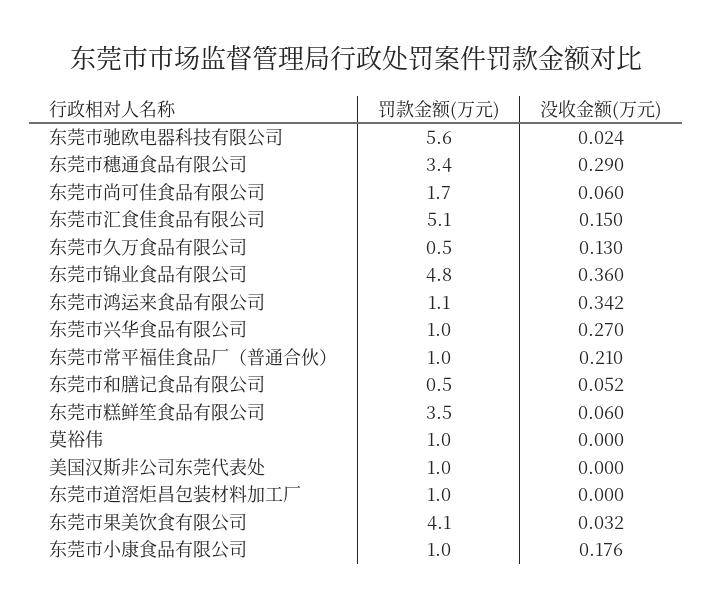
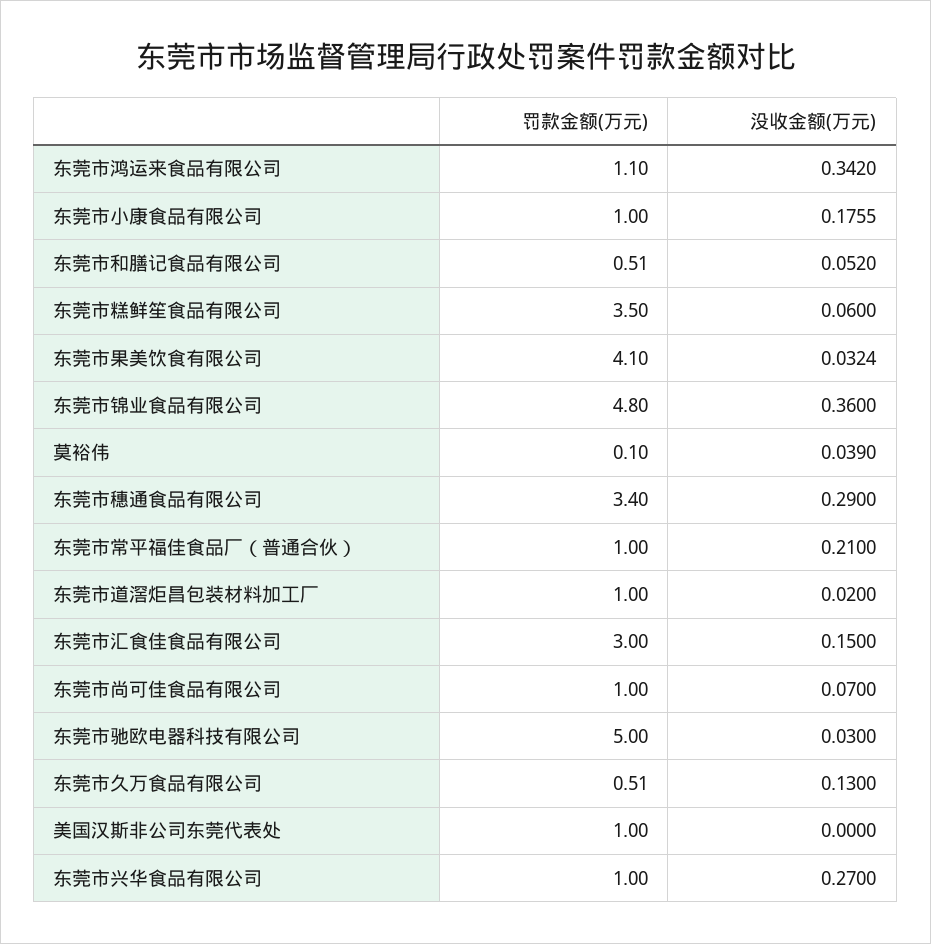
罚款金额(万元), 东莞市驰欧电器科技有限公司: 5.6 -> 5
没收金额(万元), 东莞市驰欧电器科技有限公司: 0.024 -> 0.03
罚款金额(万元), 东莞市尚可佳食品有限公司: 1.7 -> 1
没收金额(万元), 东莞市尚可佳食品有限公司: 0.06 -> 0.07
罚款金额(万元), 东莞市汇食佳食品有限公司: 5.1 -> 3
罚款金额(万元), 莫裕伟: 1 -> 0.1
没收金额(万元), 莫裕伟: 0 -> 0.039
没收金额(万元), 东莞市道滘炬昌包装材料加工厂: 0 -> 0.02

